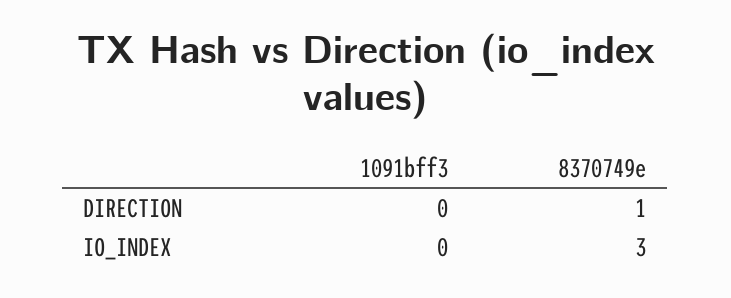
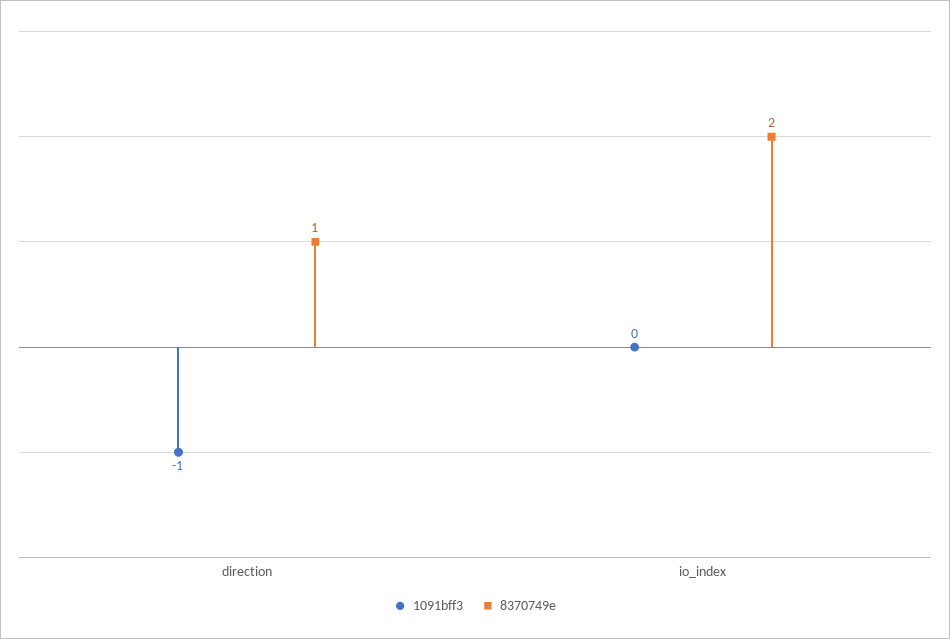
1091bff3, DIRECTION: 0 -> -1
8370749e, IO_INDEX: 3 -> 2

